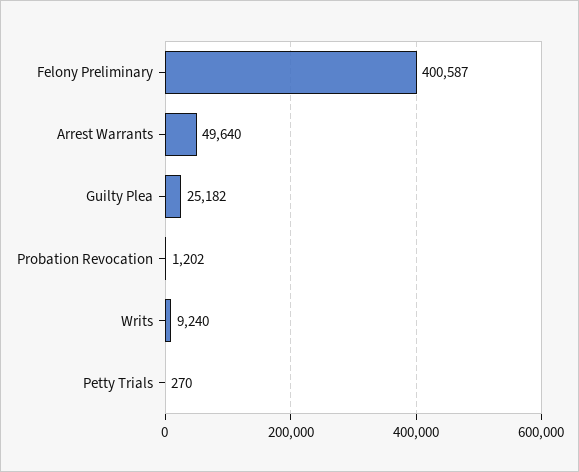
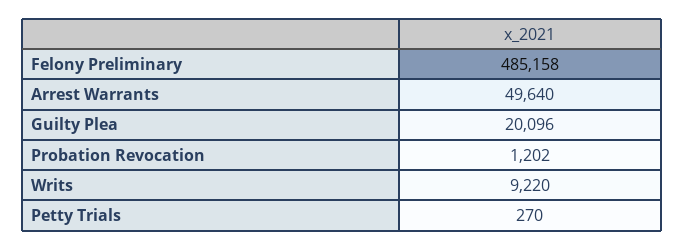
Felony Preliminary: 400587 -> 485158
Guilty Plea: 25182 -> 20096
Writs: 9240 -> 9220

